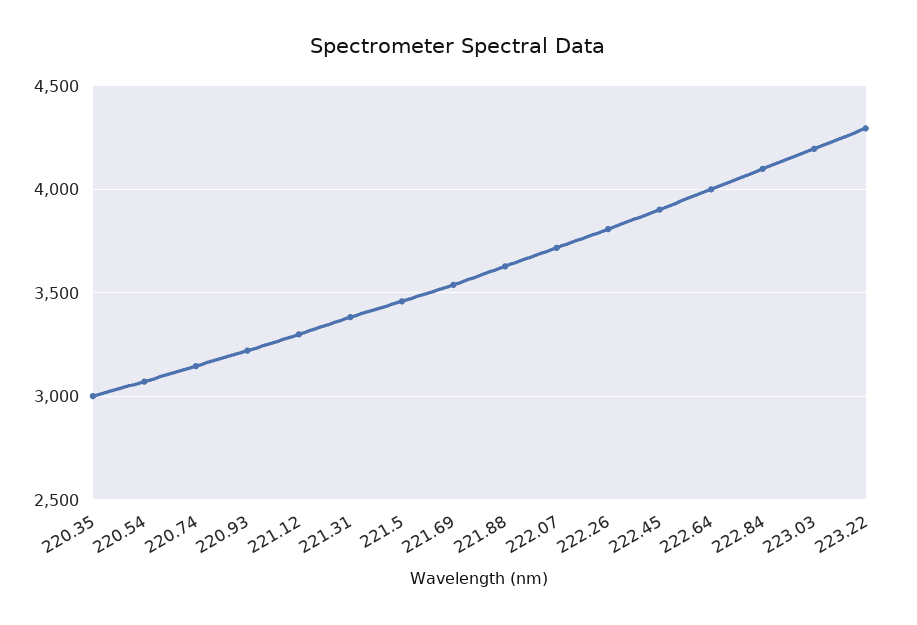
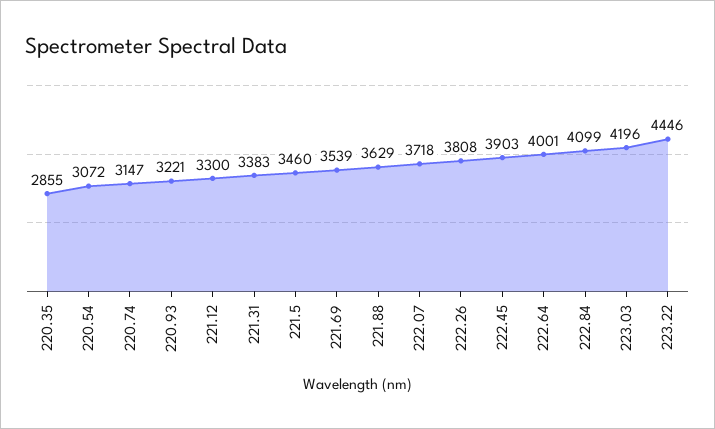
220.35: 3000 -> 2855
223.22: 4300 -> 4446

